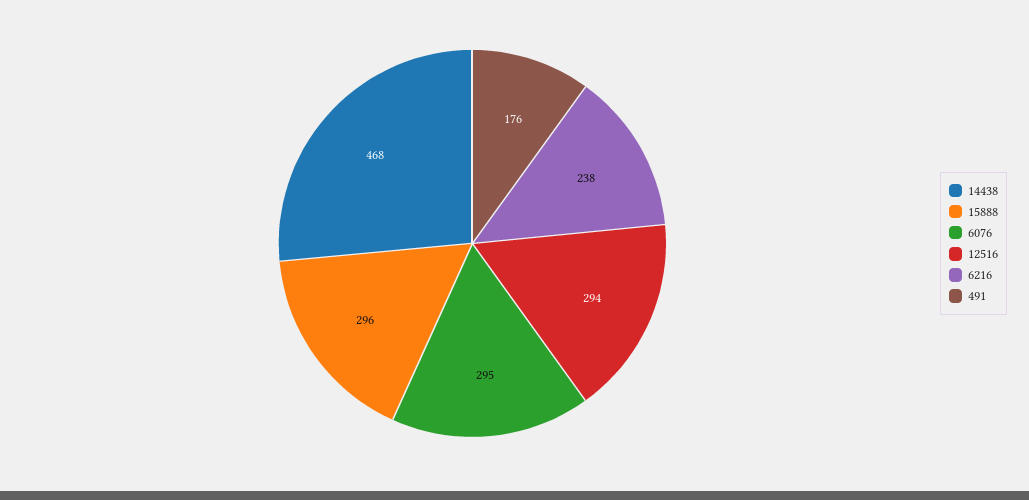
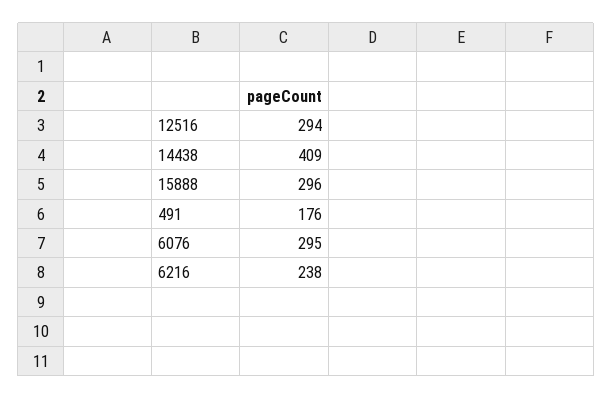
14438: 468 -> 409

